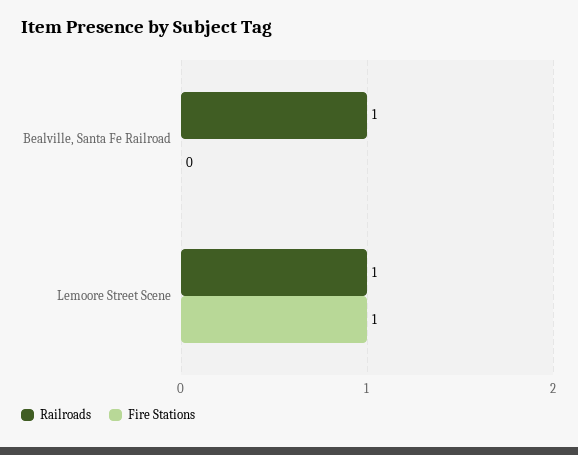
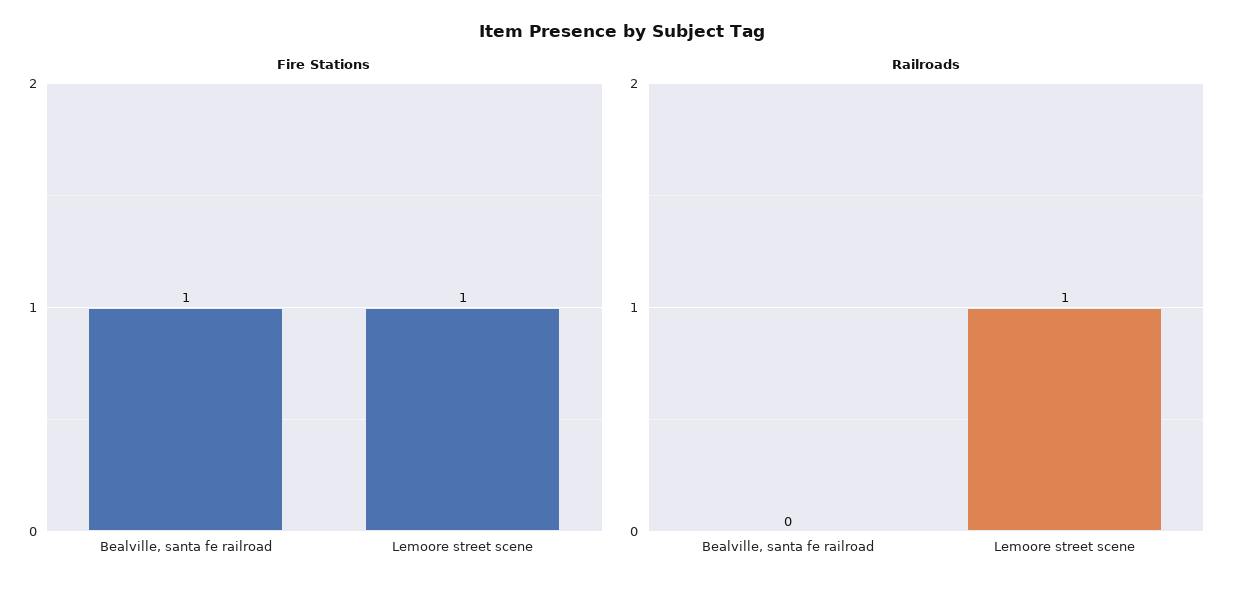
Railroads, Bealville, Santa Fe Railroad: 1 -> 0
Fire Stations, Bealville, Santa Fe Railroad: 0 -> 1

